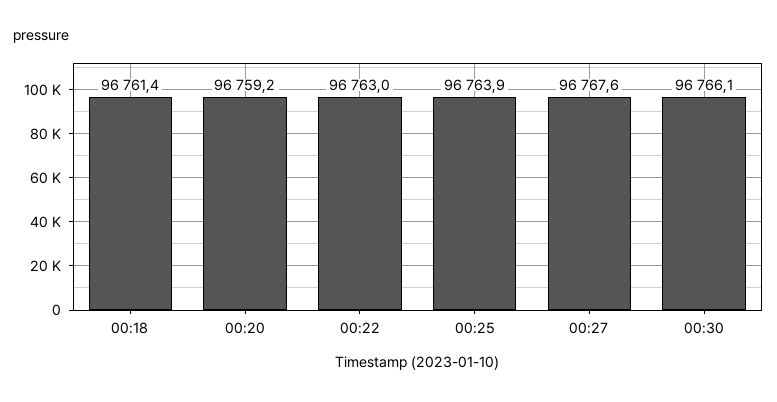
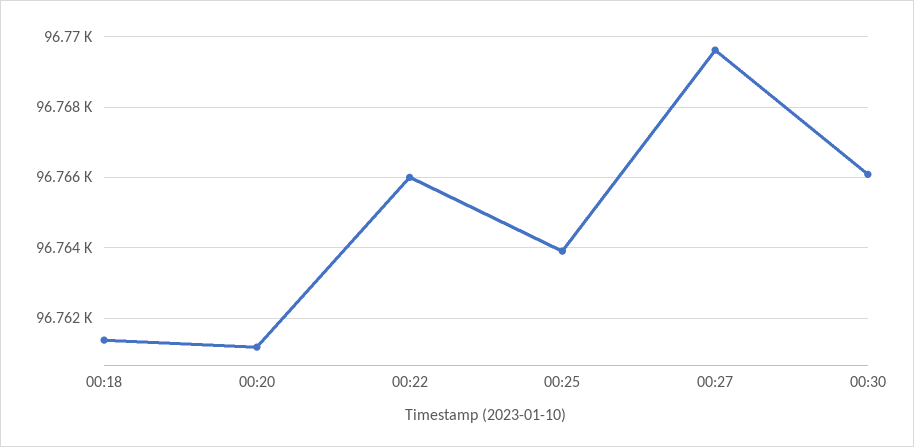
00:20: 96759.2 -> 96761.2
00:22: 96763 -> 96766
00:27: 96767.6 -> 96769.6

